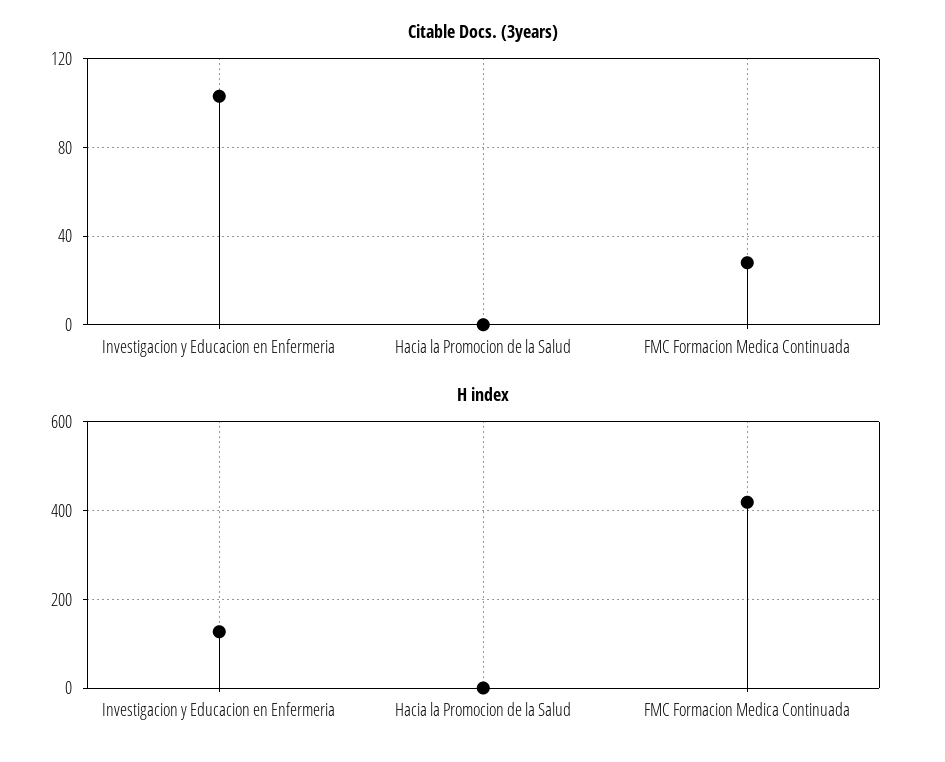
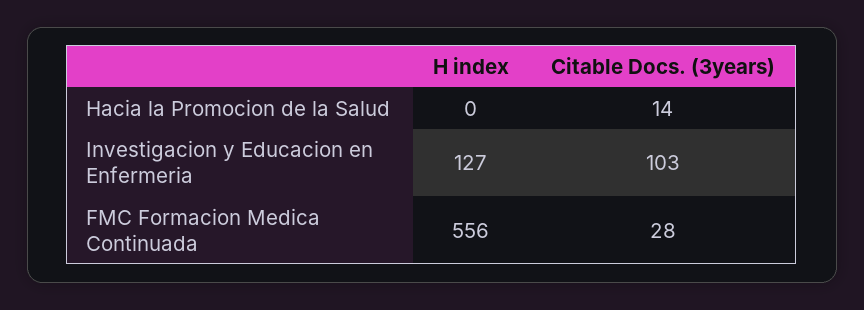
Citable Docs. (3years), Hacia la Promocion de la Salud: 0 -> 14
H index, FMC Formacion Medica Continuada: 420 -> 556

